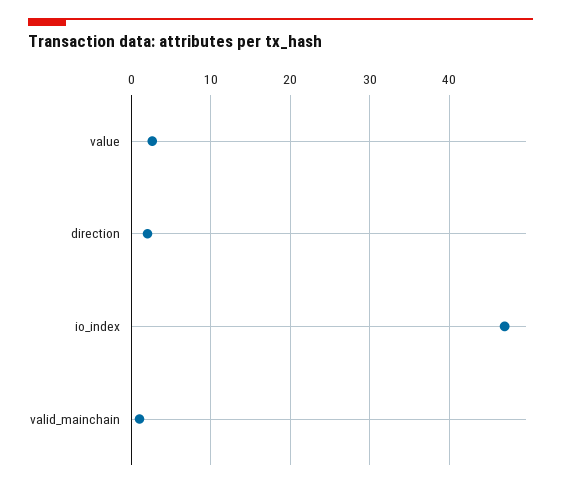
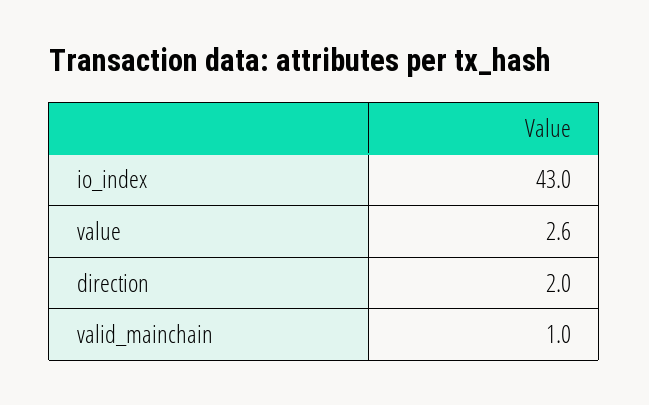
io_index: 47 -> 43

